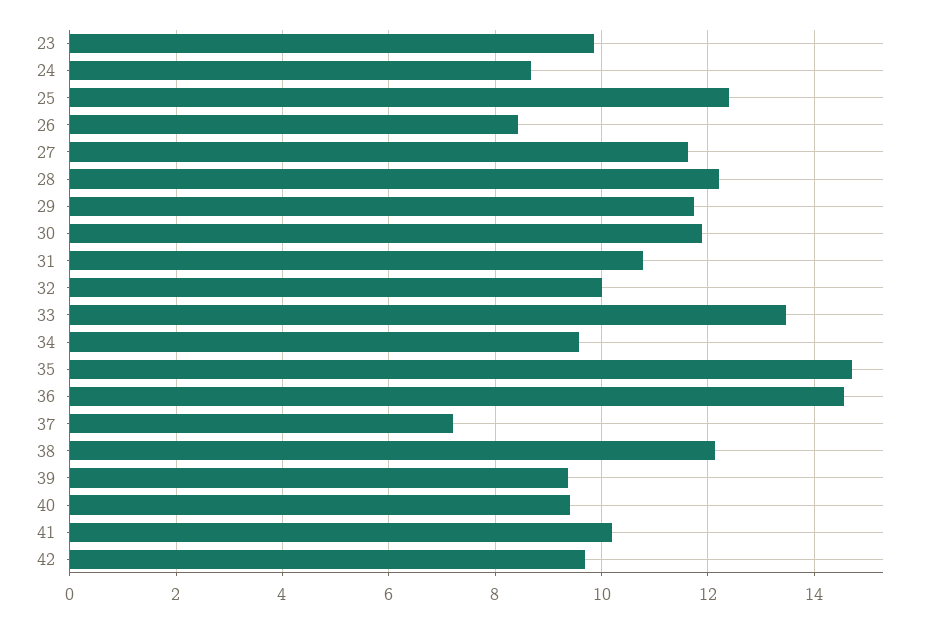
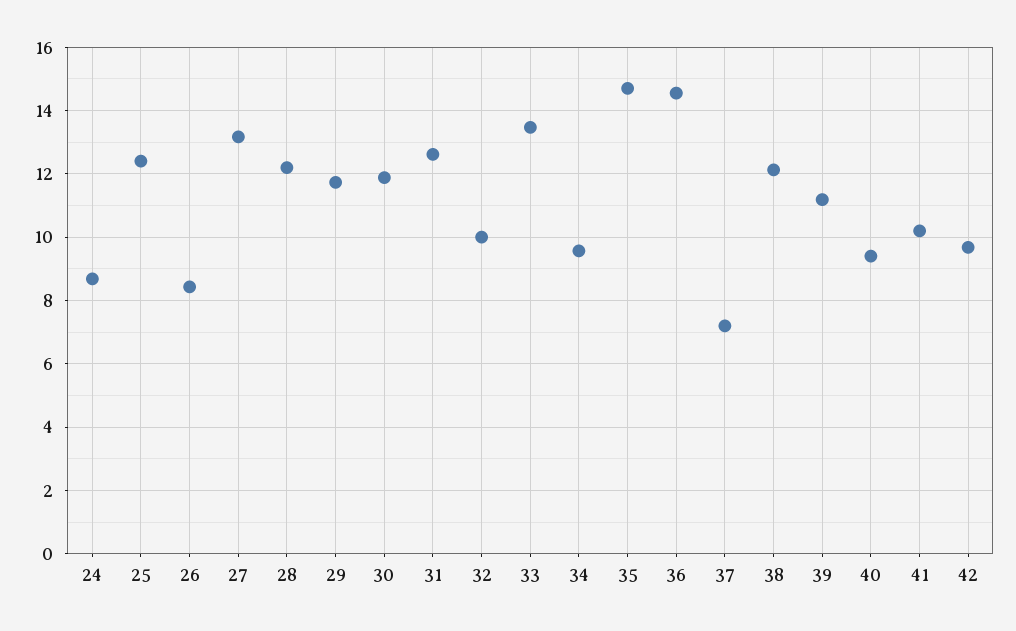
23: 9.8 -> none
27: 11.6 -> 13.2
31: 10.8 -> 12.6
39: 9.4 -> 11.2

